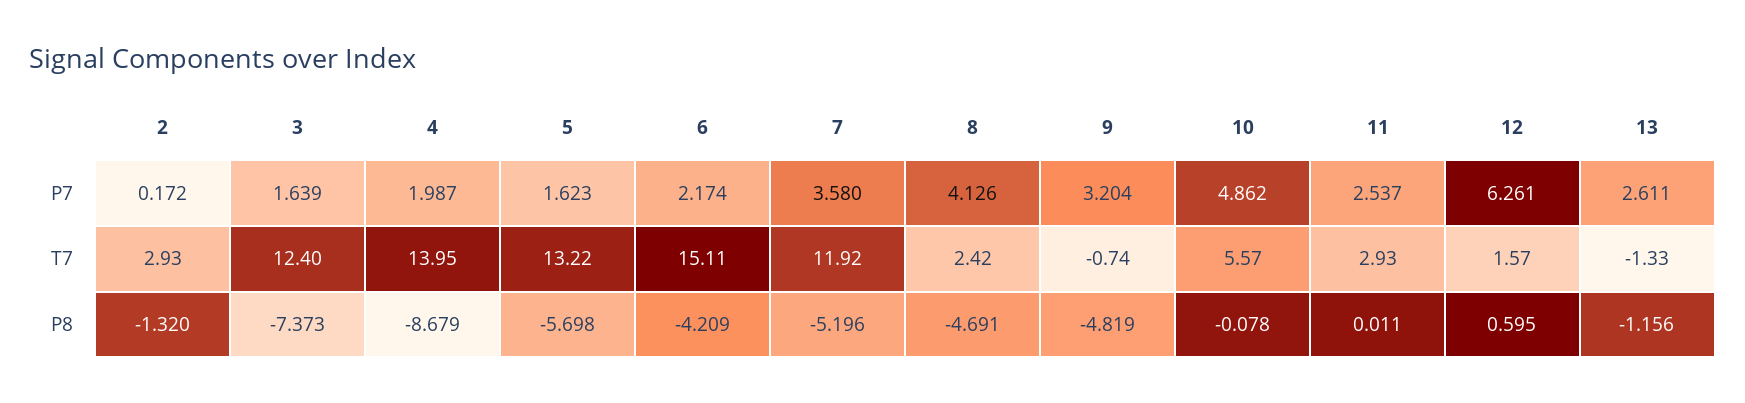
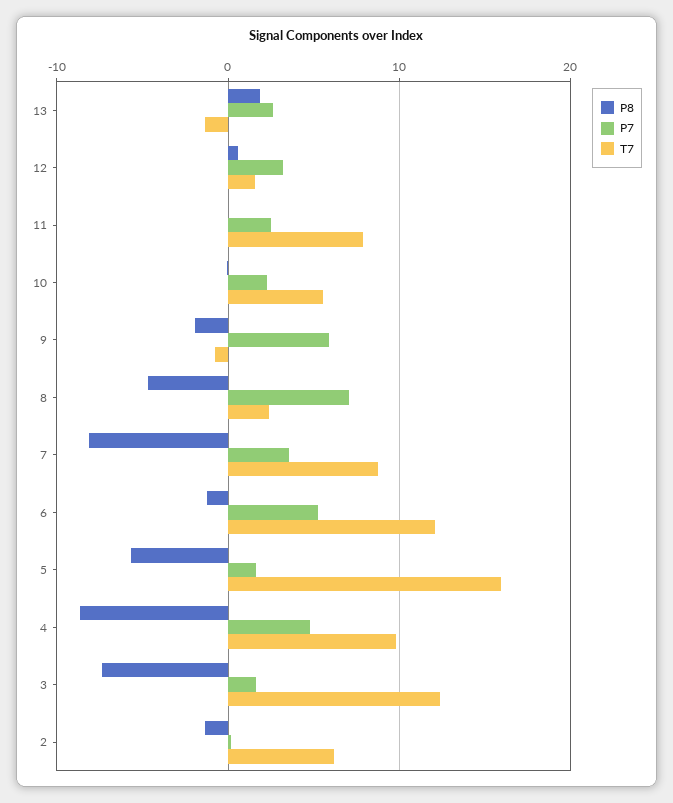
P7, 4: 1.987 -> 5
P7, 6: 2.174 -> 5
P7, 8: 4.126 -> 7
P7, 9: 3.204 -> 6
P7, 10: 4.862 -> 2
P7, 12: 6.261 -> 3
T7, 2: 2.93 -> 6
T7, 4: 13.95 -> 10
T7, 5: 13.22 -> 16
T7, 6: 15.11 -> 12
T7, 7: 11.92 -> 9
T7, 11: 2.93 -> 8
P8, 6: -4.209 -> -1
P8, 7: -5.196 -> -8
P8, 9: -4.819 -> -2
P8, 13: -1.156 -> 2

